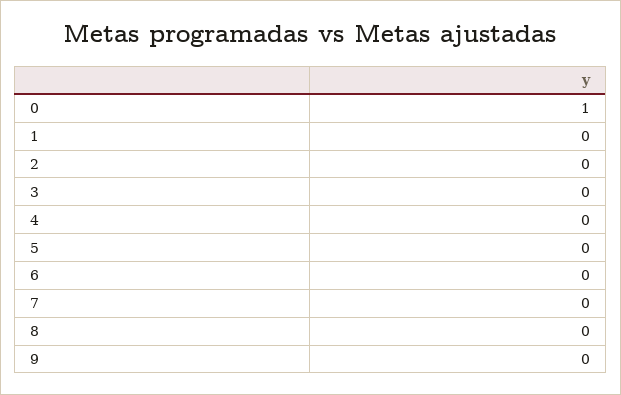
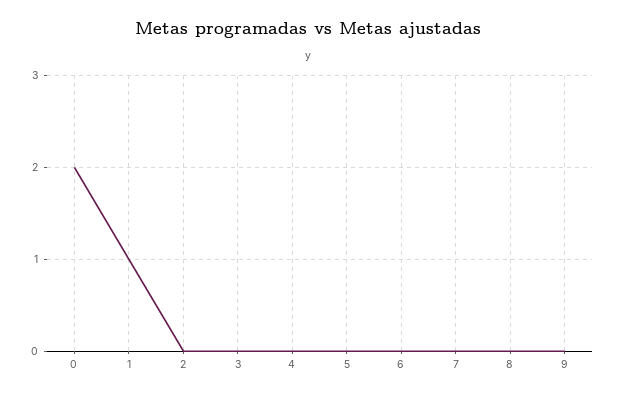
0: 1 -> 2
1: 0 -> 1

